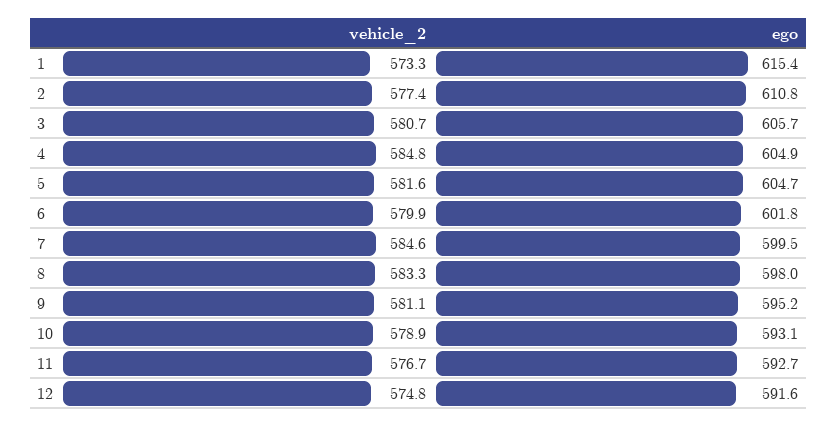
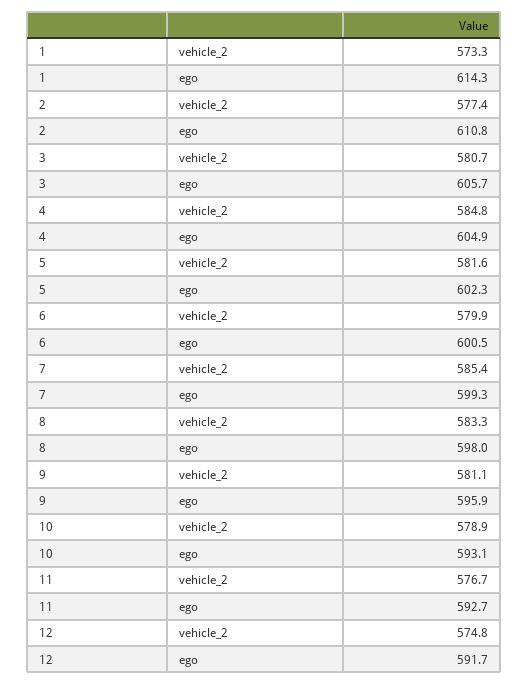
ego, 1: 615.4 -> 614.3
ego, 5: 604.7 -> 602.3
ego, 6: 601.8 -> 600.5
vehicle_2, 7: 584.6 -> 585.4
ego, 7: 599.5 -> 599.3
ego, 9: 595.2 -> 595.9
ego, 12: 591.6 -> 591.7

